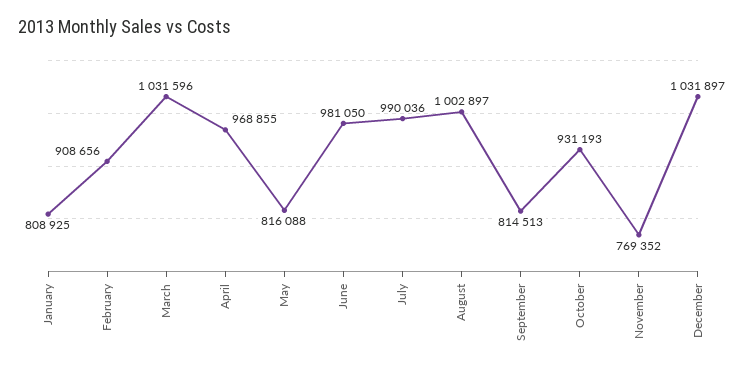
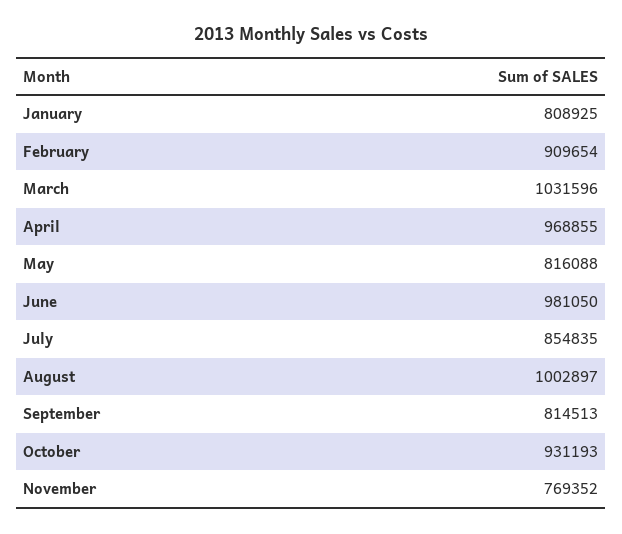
February: 908656 -> 909654
July: 990036 -> 854835
December: 1031897 -> none

